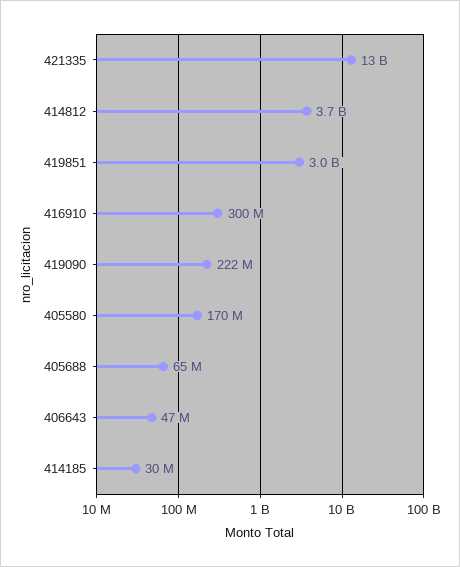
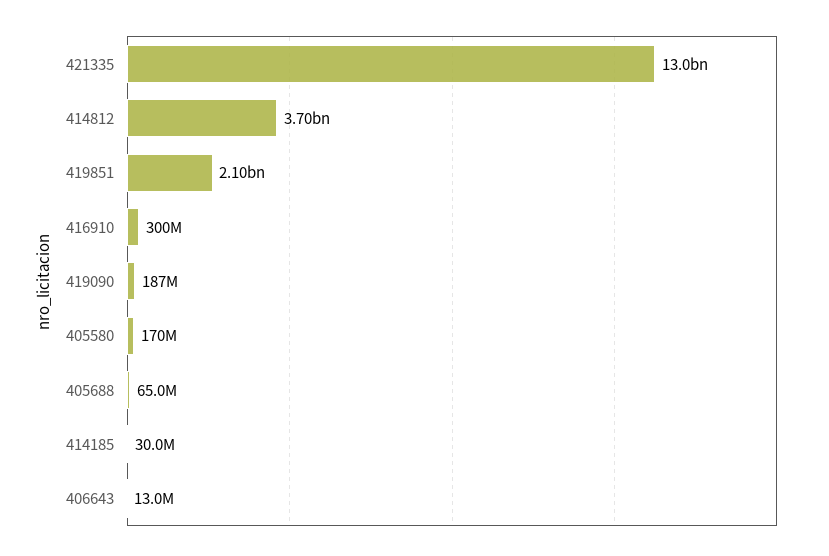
419851: 3000000000 -> 2100000000
419090: 222000000 -> 187000000
406643: 47000000 -> 13000000

